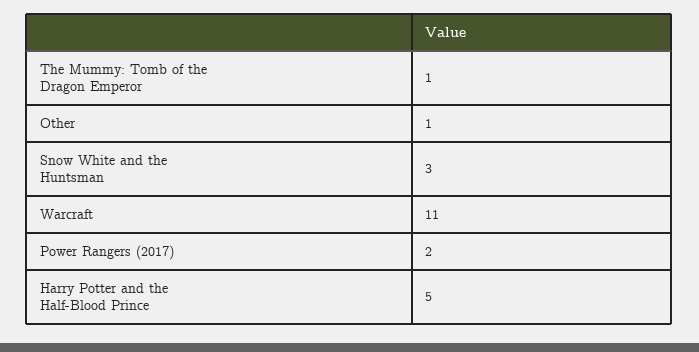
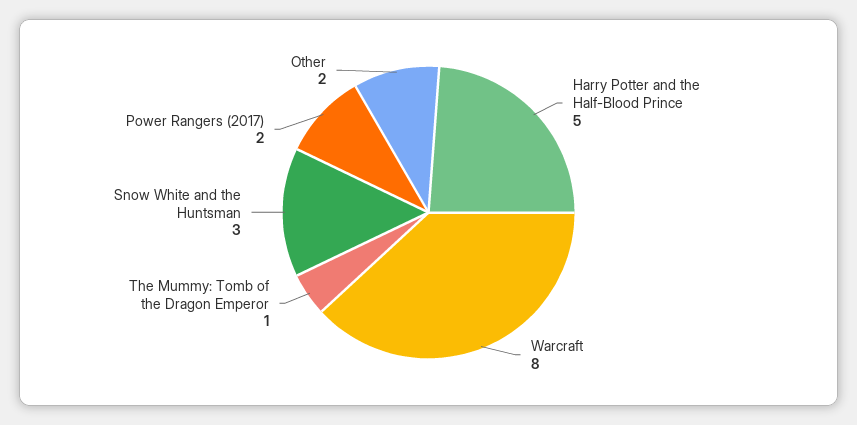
Other: 1 -> 2
Warcraft: 11 -> 8

